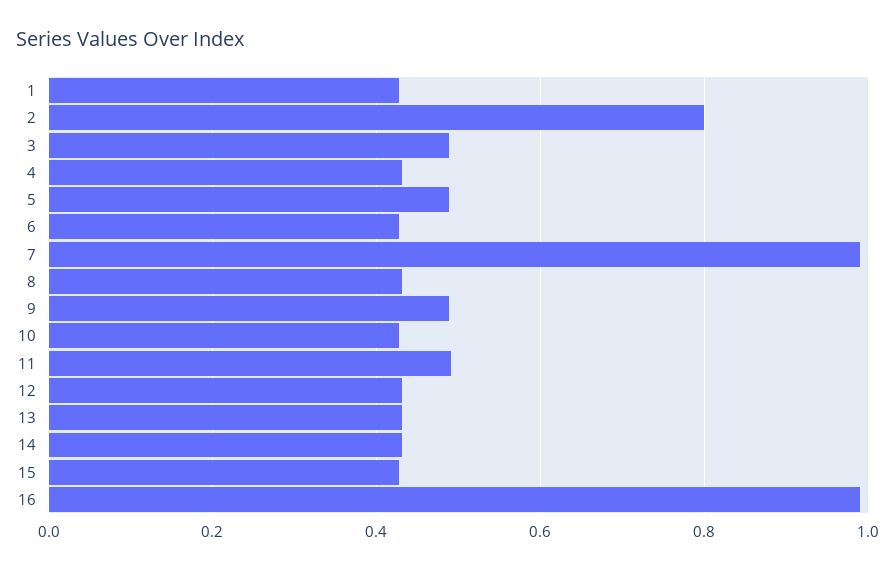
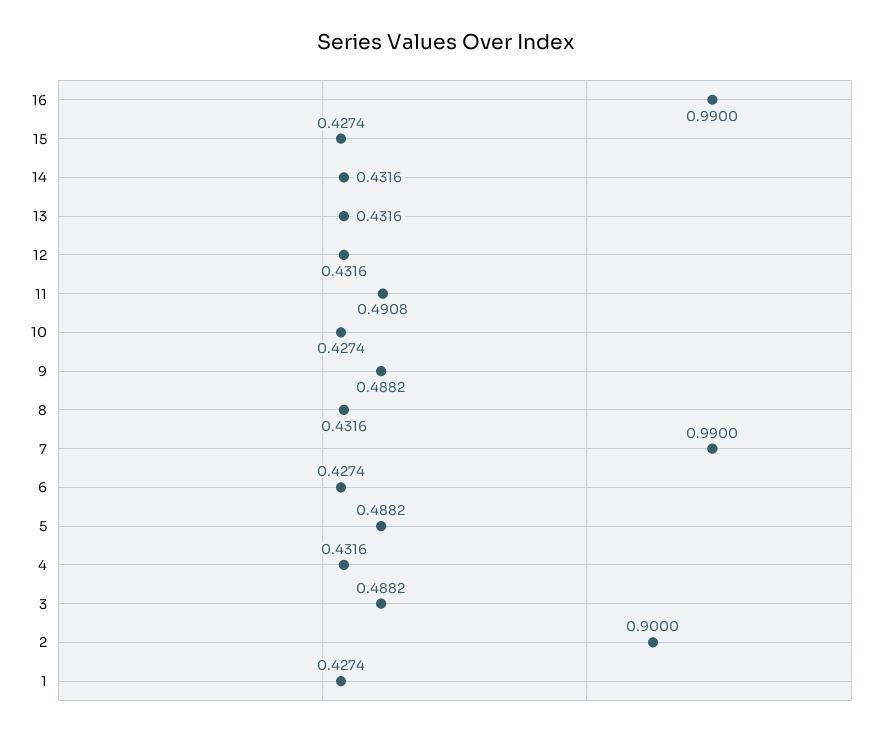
2: 0.8 -> 0.9

